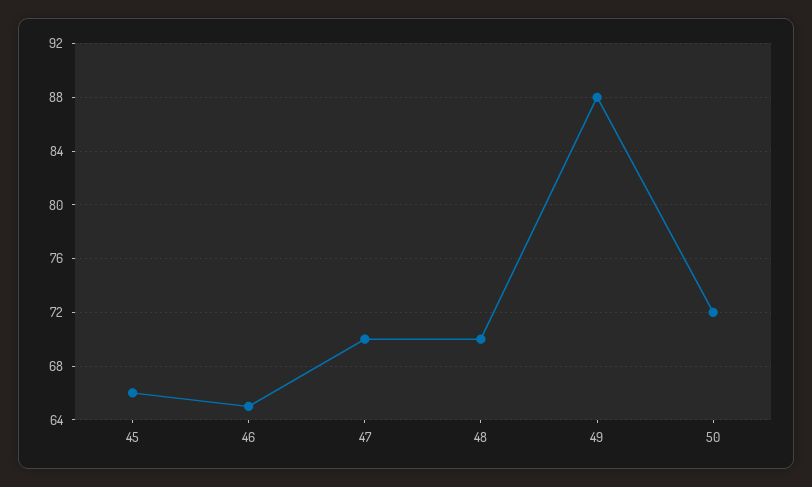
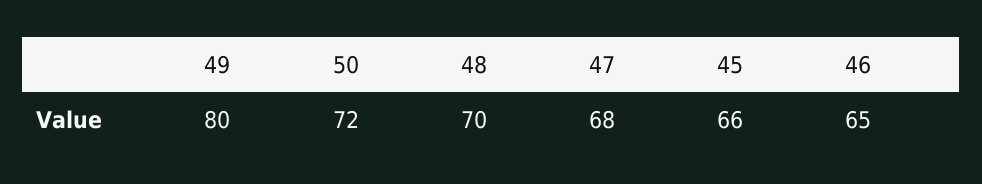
47: 70 -> 68
49: 88 -> 80

